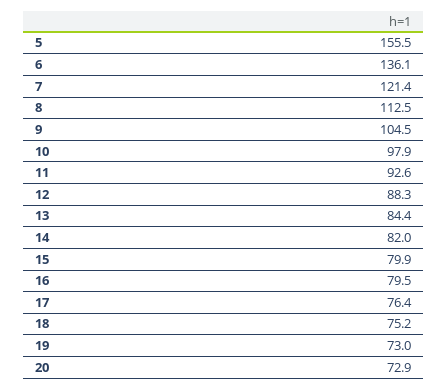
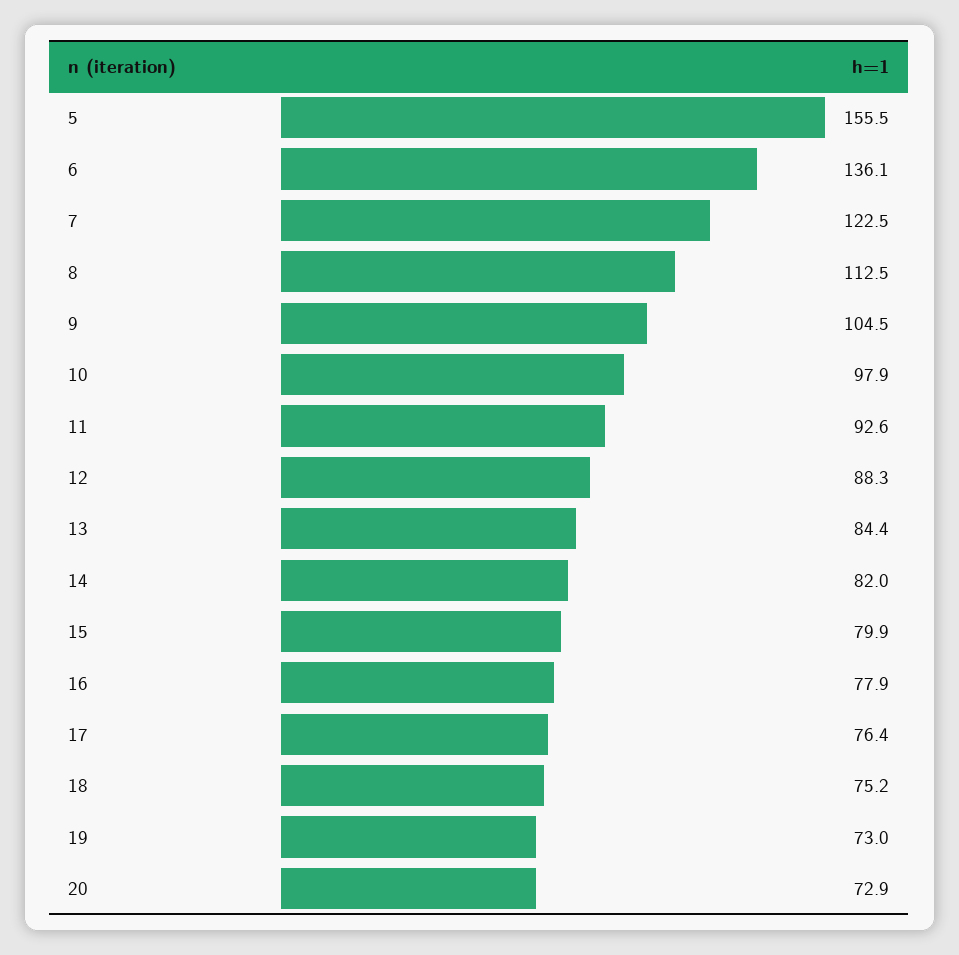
7: 121.4 -> 122.5
16: 79.5 -> 77.9

